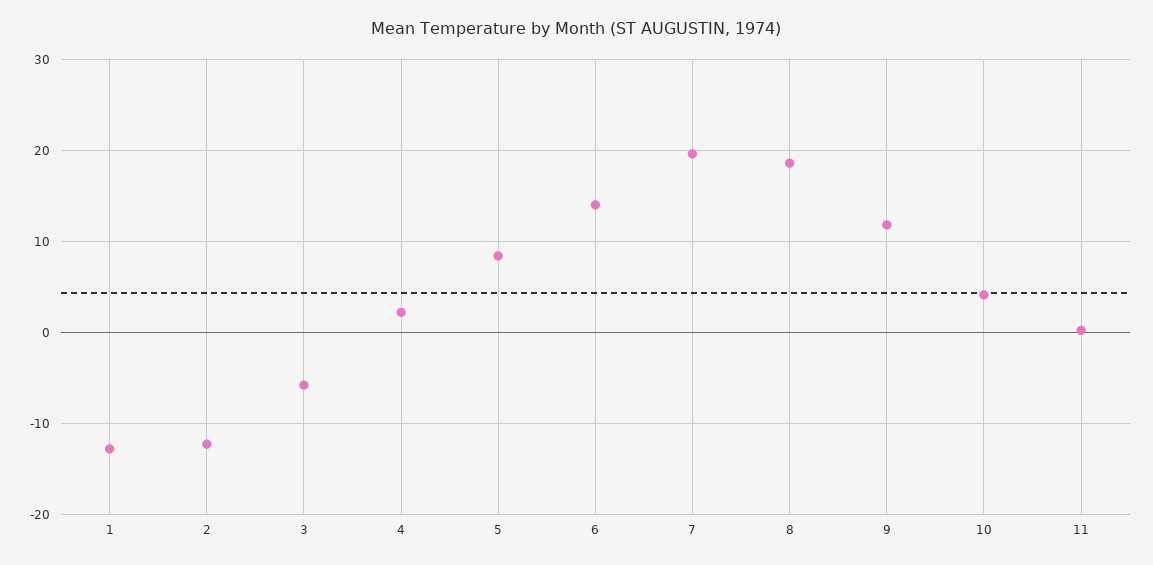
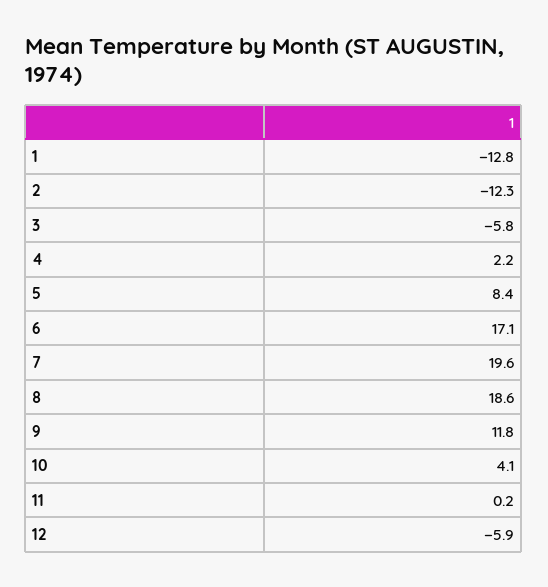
6: 14 -> 17.1
12: none -> -5.9

